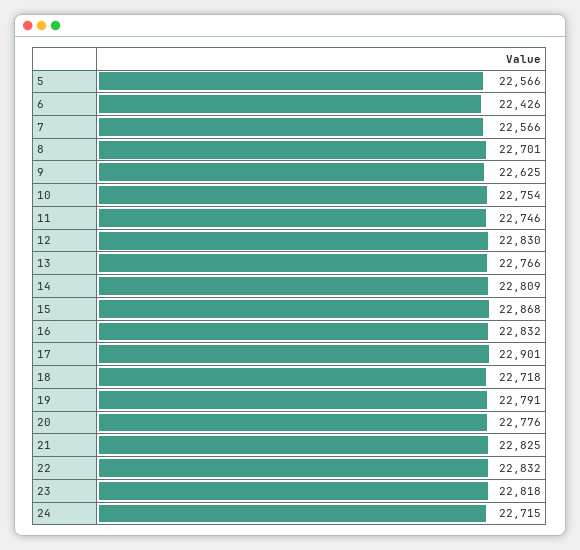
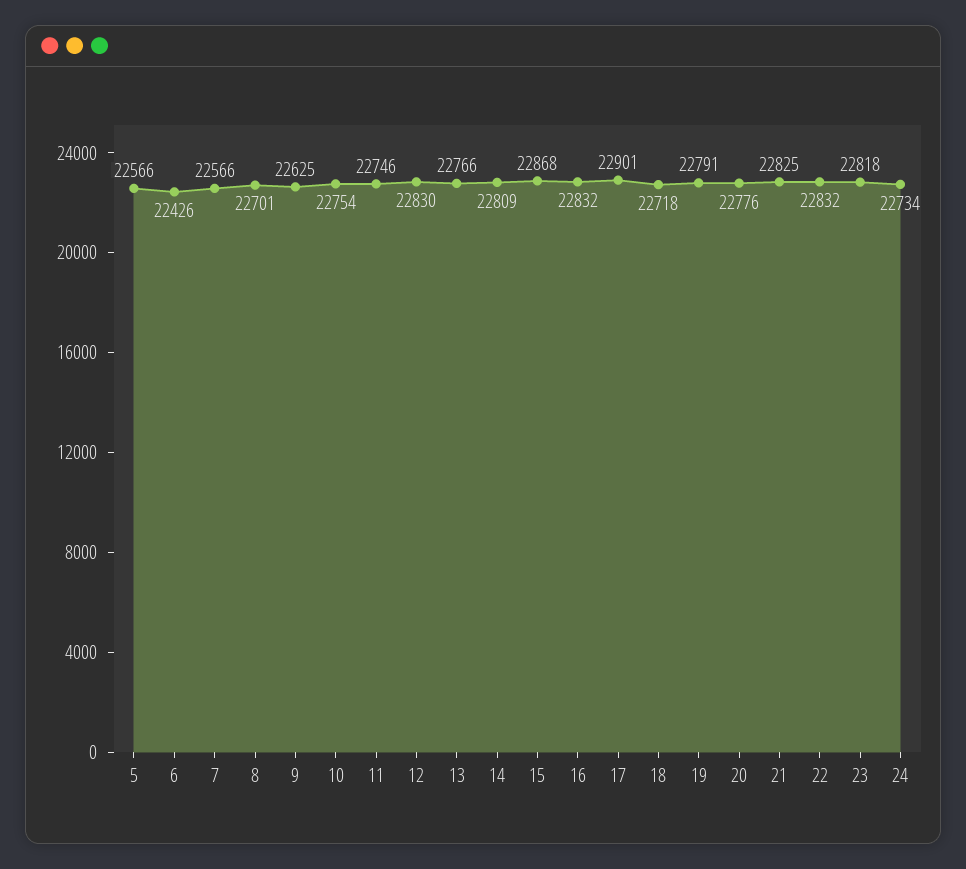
24: 22715 -> 22734

